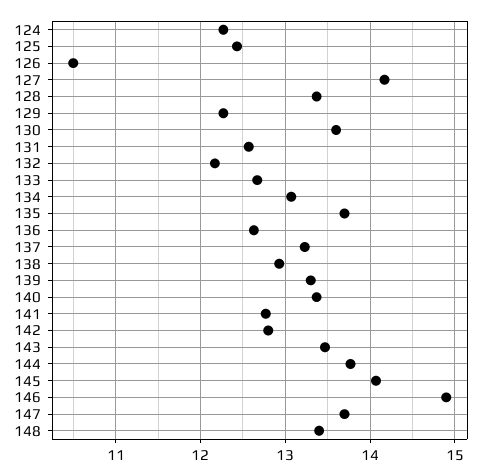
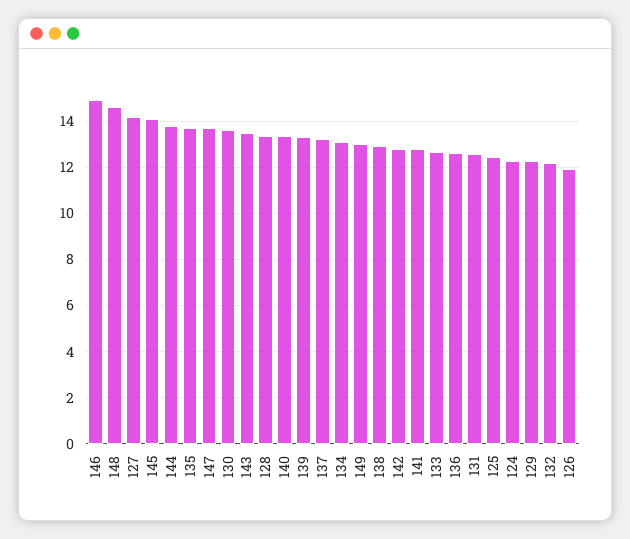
126: 10.5 -> 12
148: 13.4 -> 14.5
149: none -> 13

